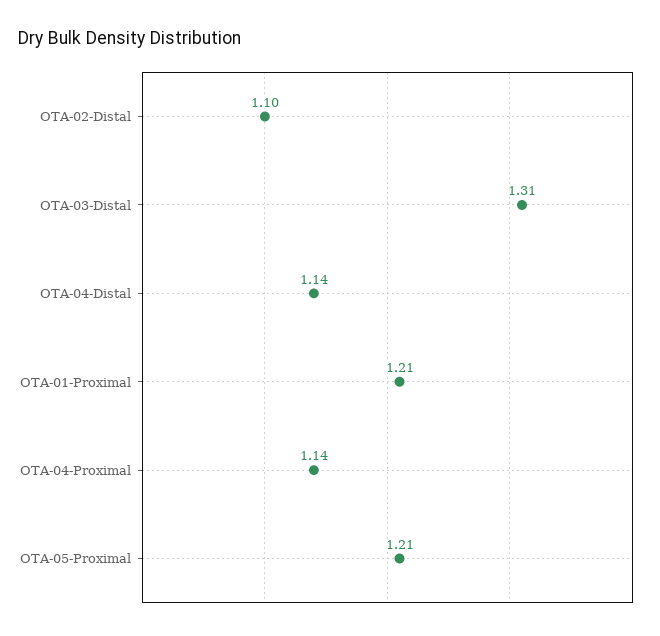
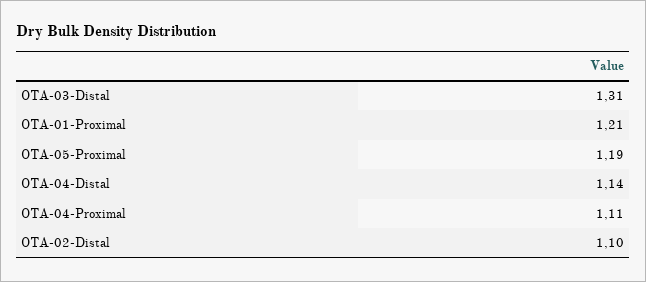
OTA-04-Proximal: 1.14 -> 1.11
OTA-05-Proximal: 1.21 -> 1.19

